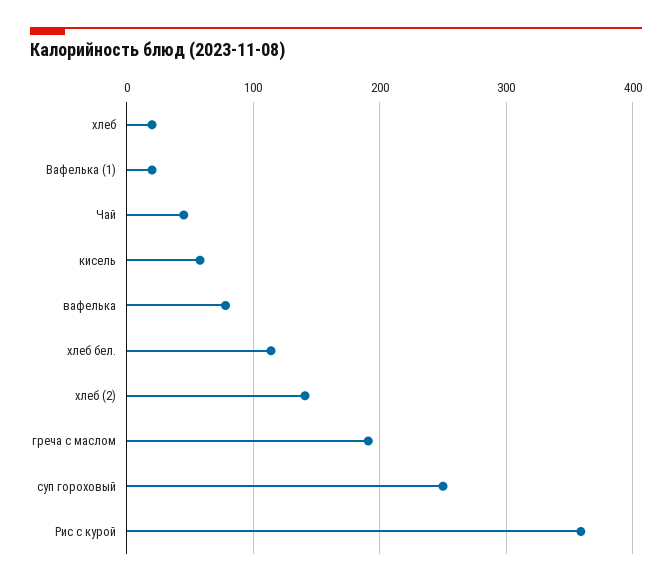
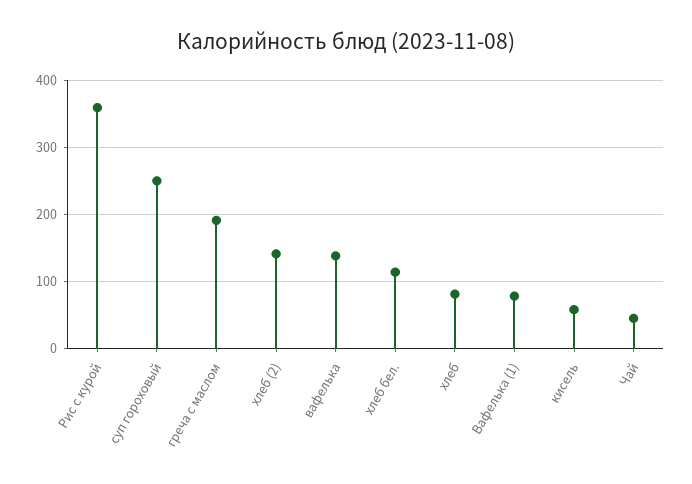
хлеб: 20 -> 80
Вафелька (1): 20 -> 80
вафелька: 80 -> 140

